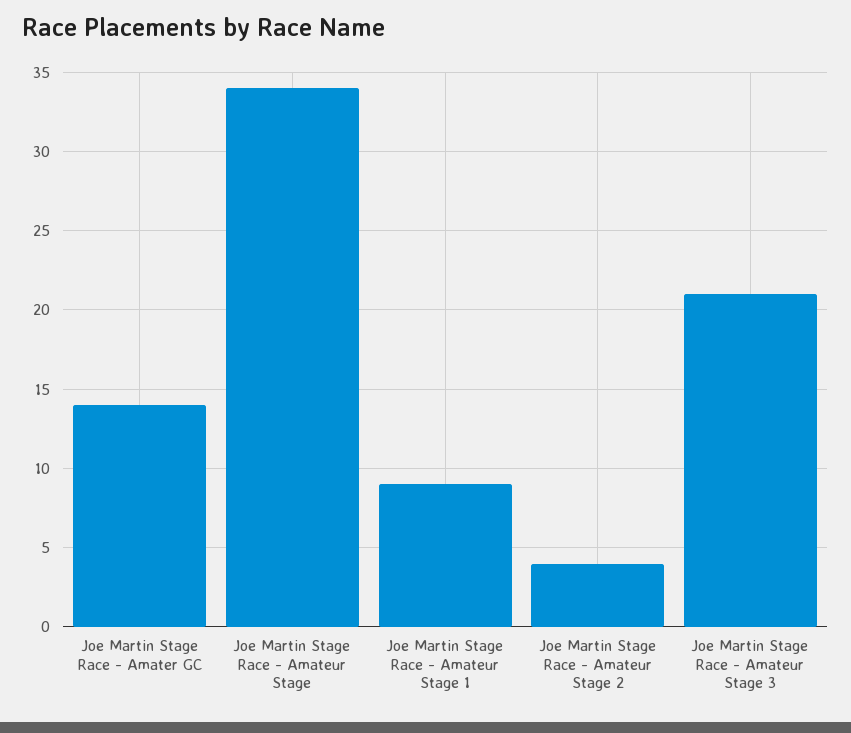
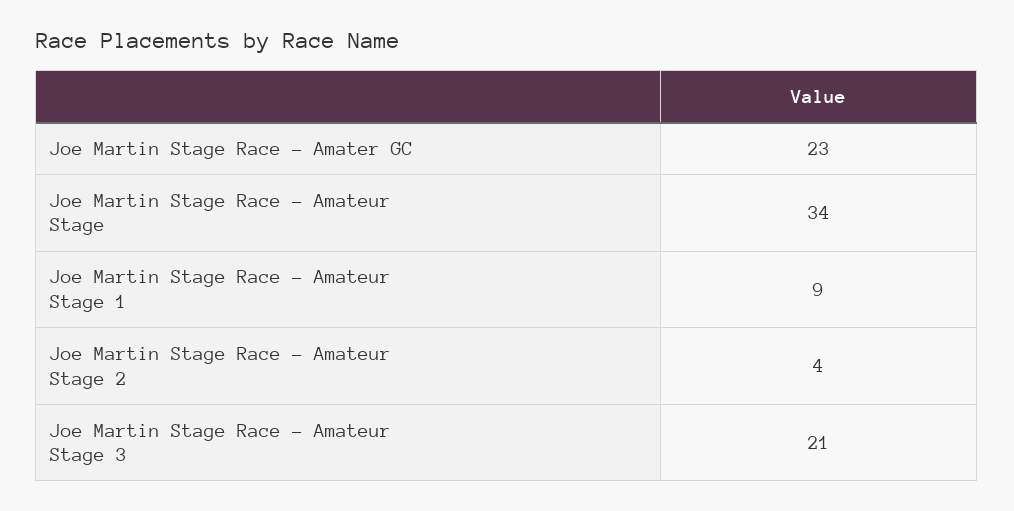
Joe Martin Stage Race - Amater GC: 14 -> 23

